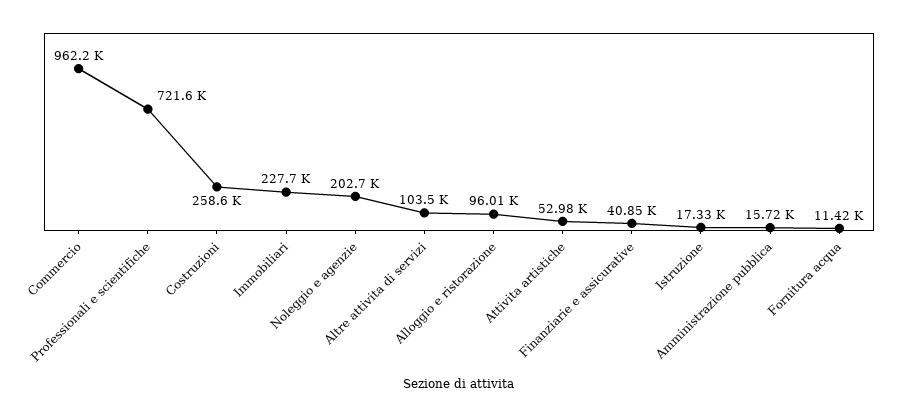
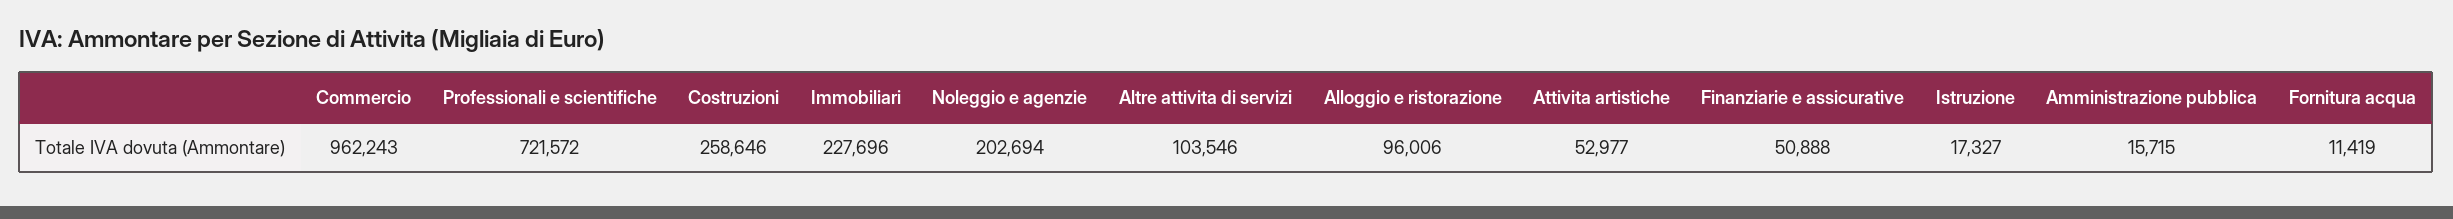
Finanziarie e assicurative: 40850 -> 50888

